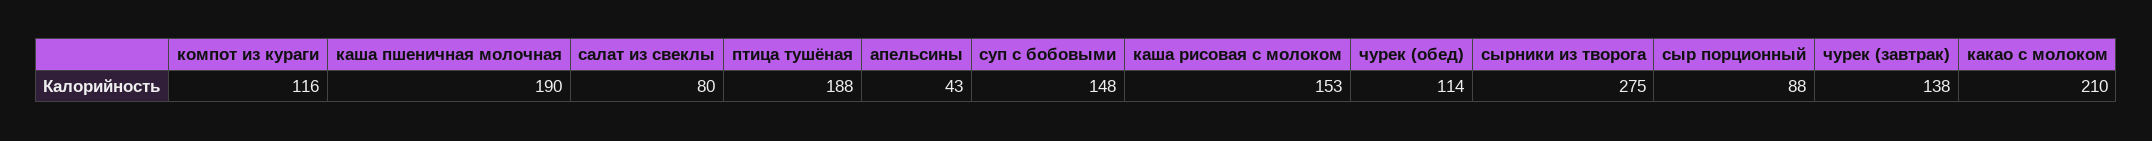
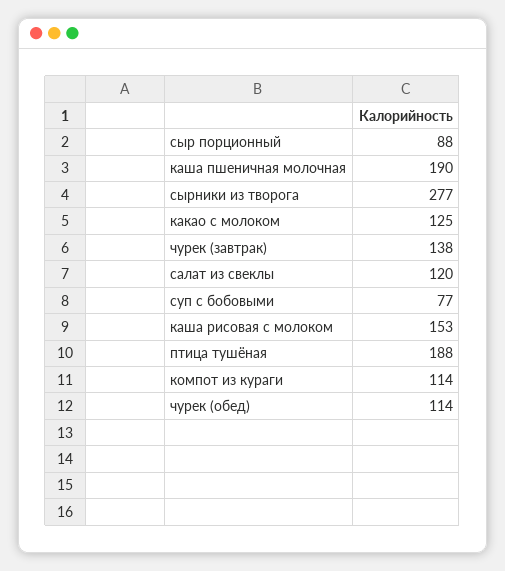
компот из кураги: 116 -> 114
салат из свеклы: 80 -> 120
апельсины: 43 -> none
суп с бобовыми: 148 -> 77
сырники из творога: 275 -> 277
какао с молоком: 210 -> 125

